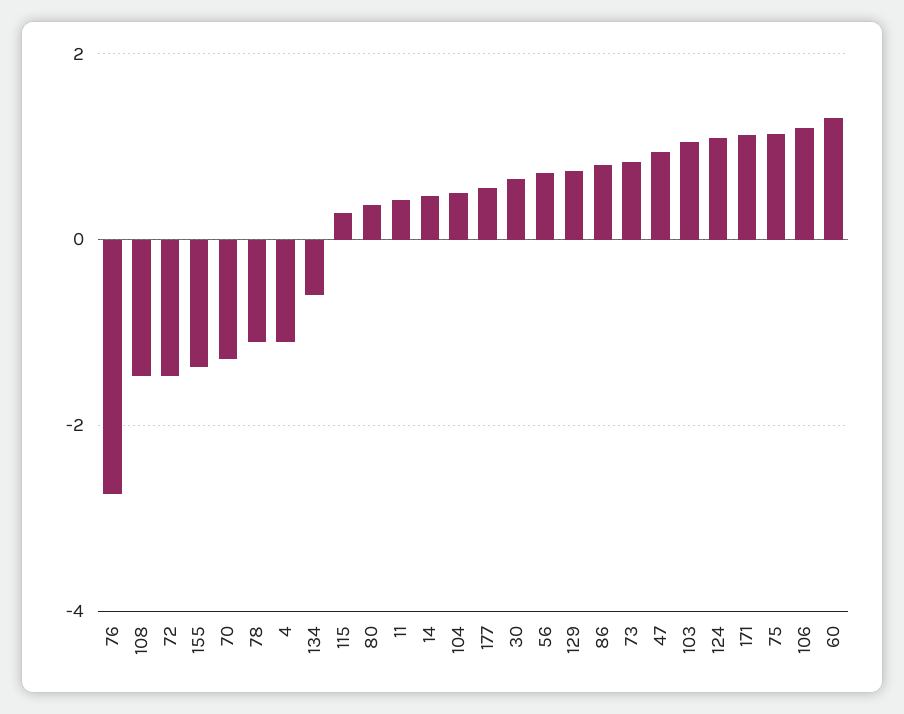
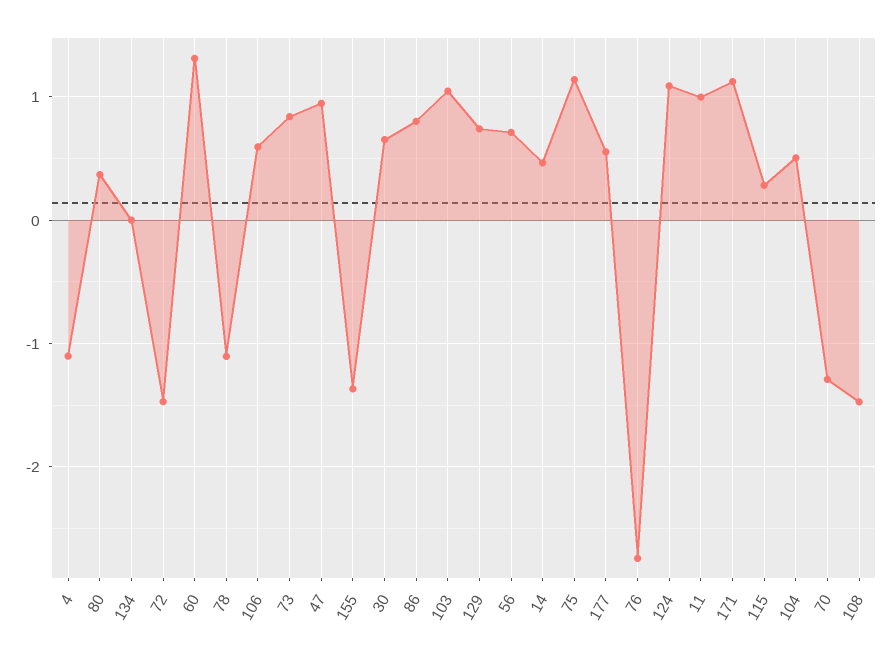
134: -0.6 -> 0
11: 0.4 -> 1
106: 1.2 -> 0.6

